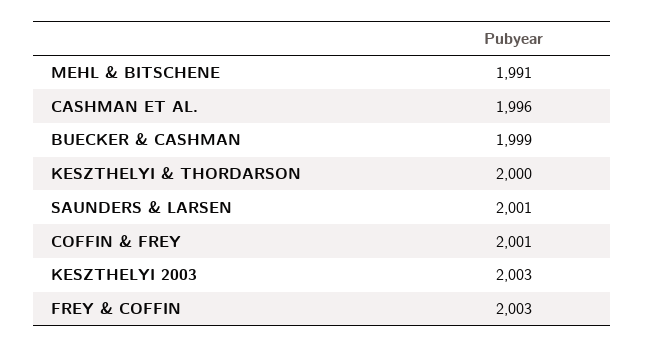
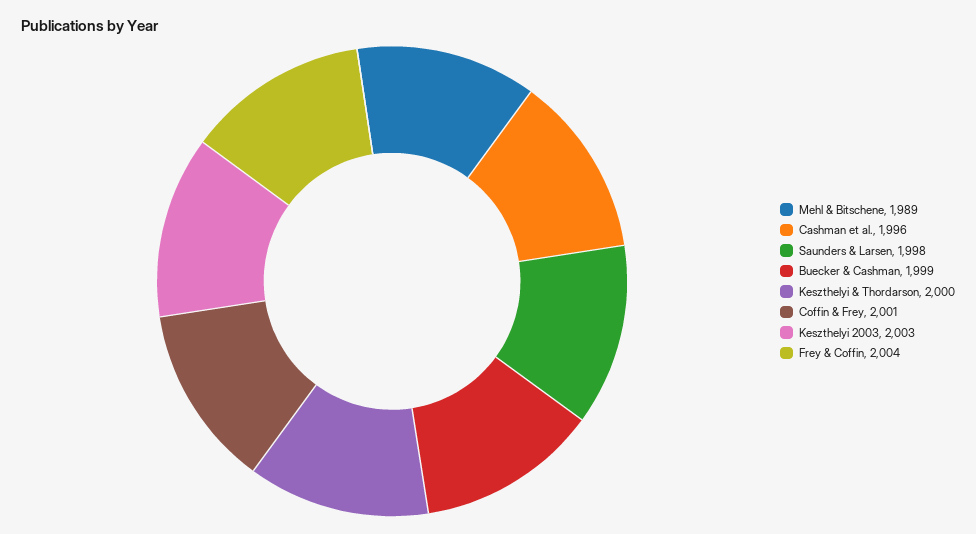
MEHL & BITSCHENE: 1991 -> 1989
SAUNDERS & LARSEN: 2001 -> 1998
FREY & COFFIN: 2003 -> 2004

